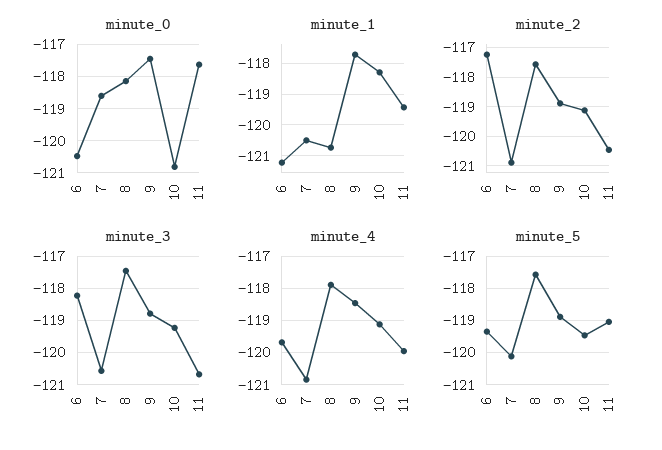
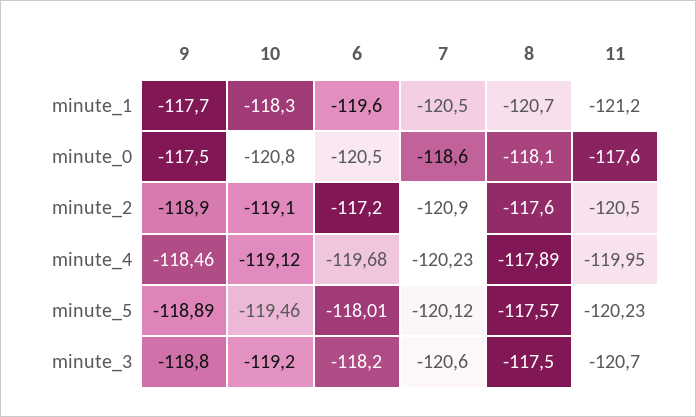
minute_1, 6: -121.2 -> -119.6
minute_1, 11: -119.4 -> -121.2
minute_4, 7: -120.8 -> -120.23
minute_5, 6: -119.4 -> -118.01
minute_5, 11: -119 -> -120.23

